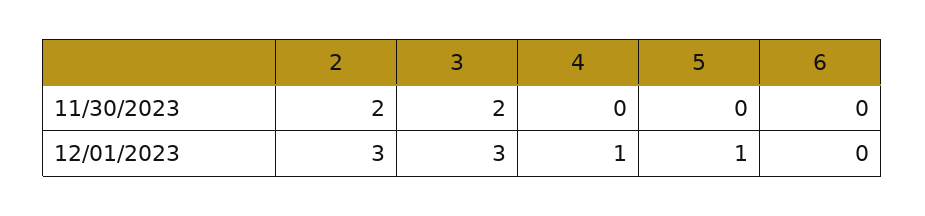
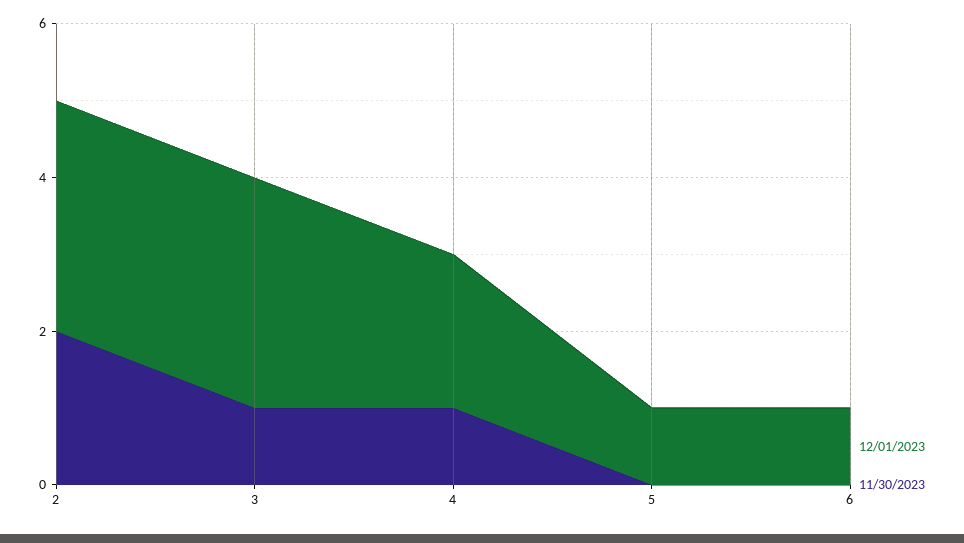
11/30/2023, 3: 2 -> 1
11/30/2023, 4: 0 -> 1
12/01/2023, 4: 1 -> 2
12/01/2023, 6: 0 -> 1

